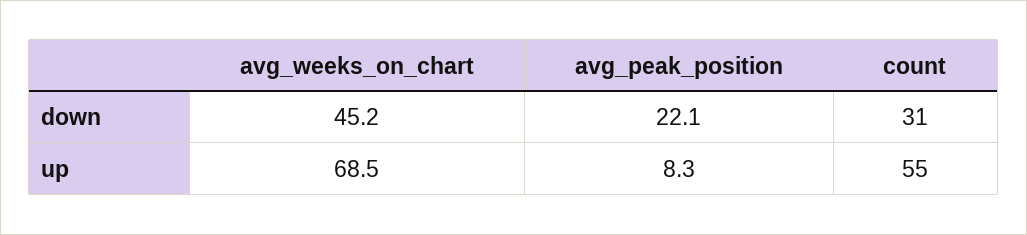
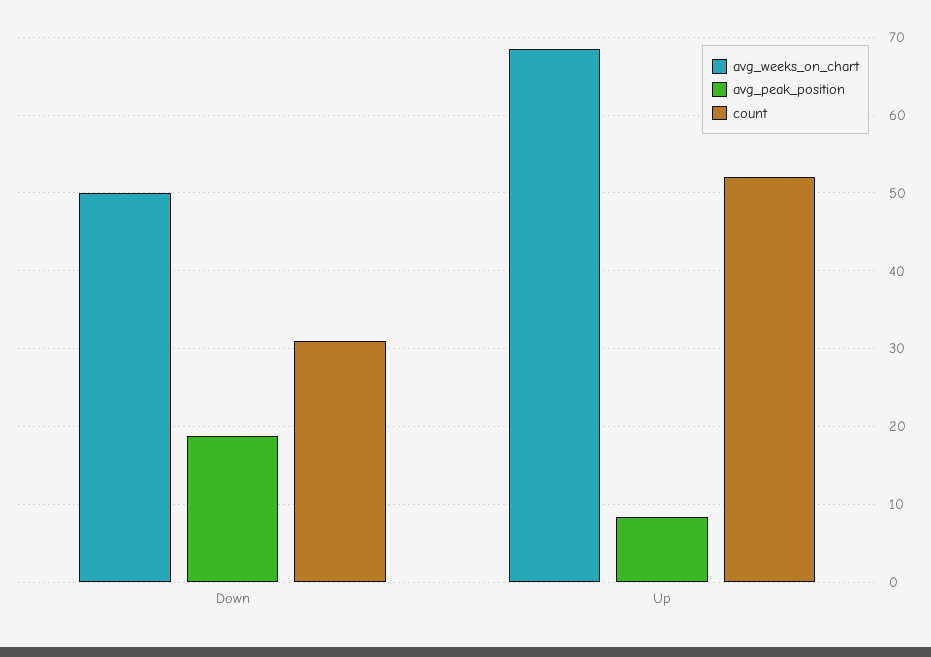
avg_weeks_on_chart, down: 45.2 -> 50
avg_peak_position, down: 22.1 -> 19
count, up: 55 -> 52

